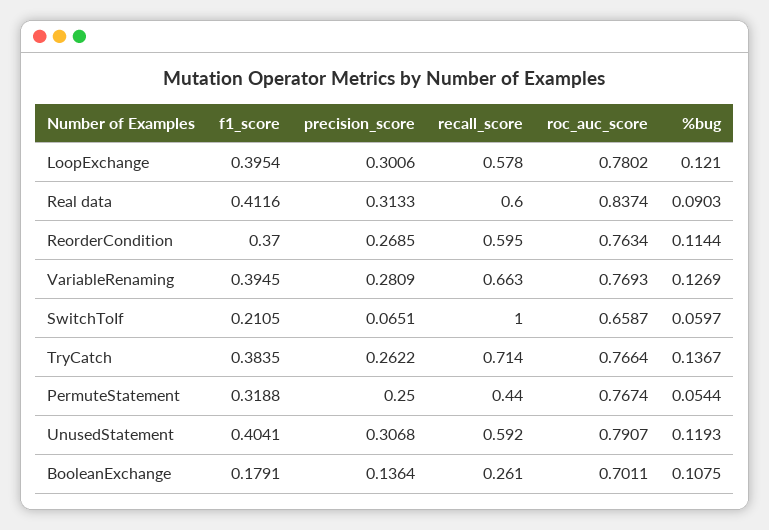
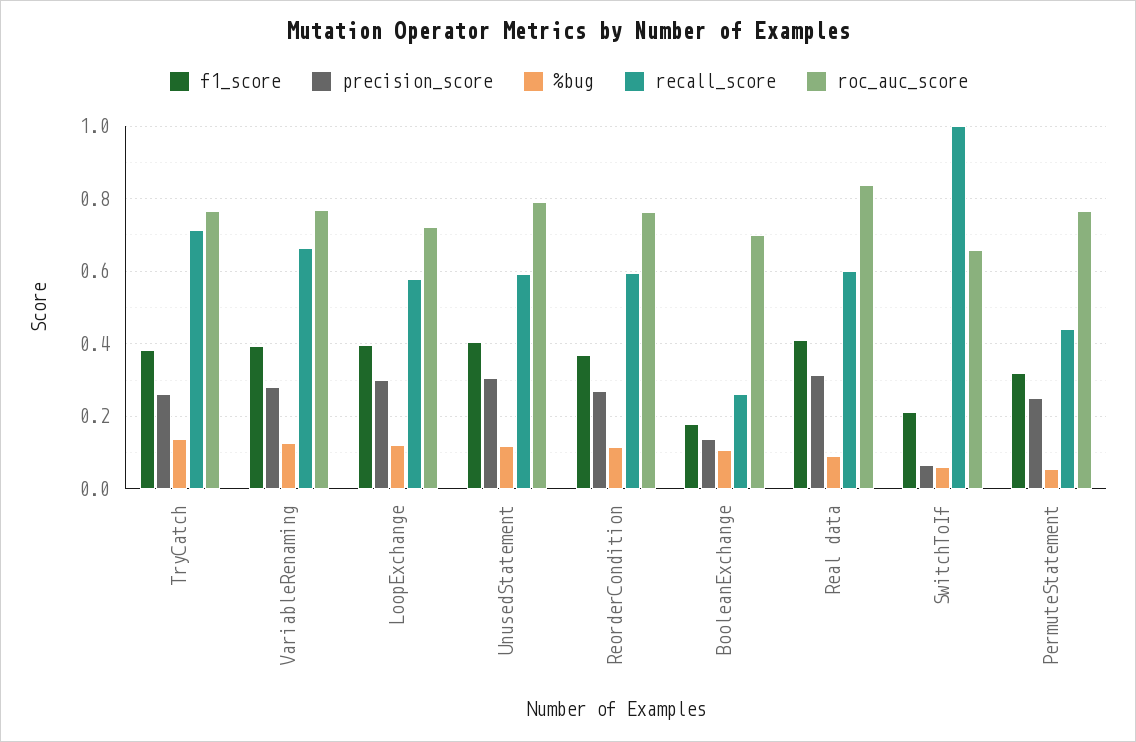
roc_auc_score, LoopExchange: 0.7802 -> 0.72

